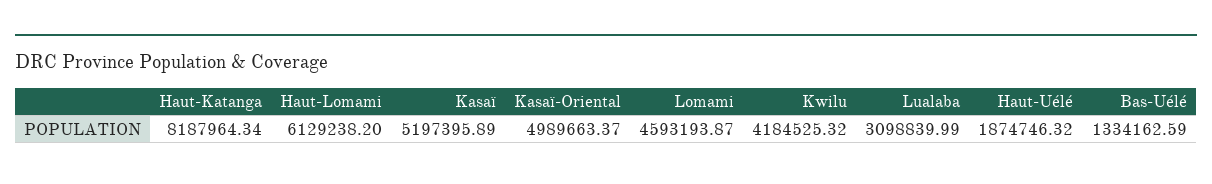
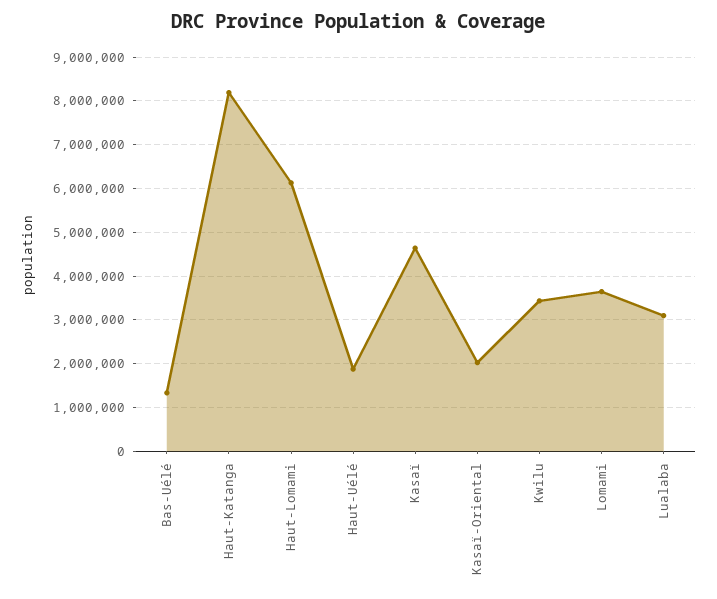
Kasaï: 5197395.89 -> 4600000
Kasaï-Oriental: 4989663.37 -> 2000000
Lomami: 4593193.87 -> 3600000
Kwilu: 4184525.32 -> 3400000

